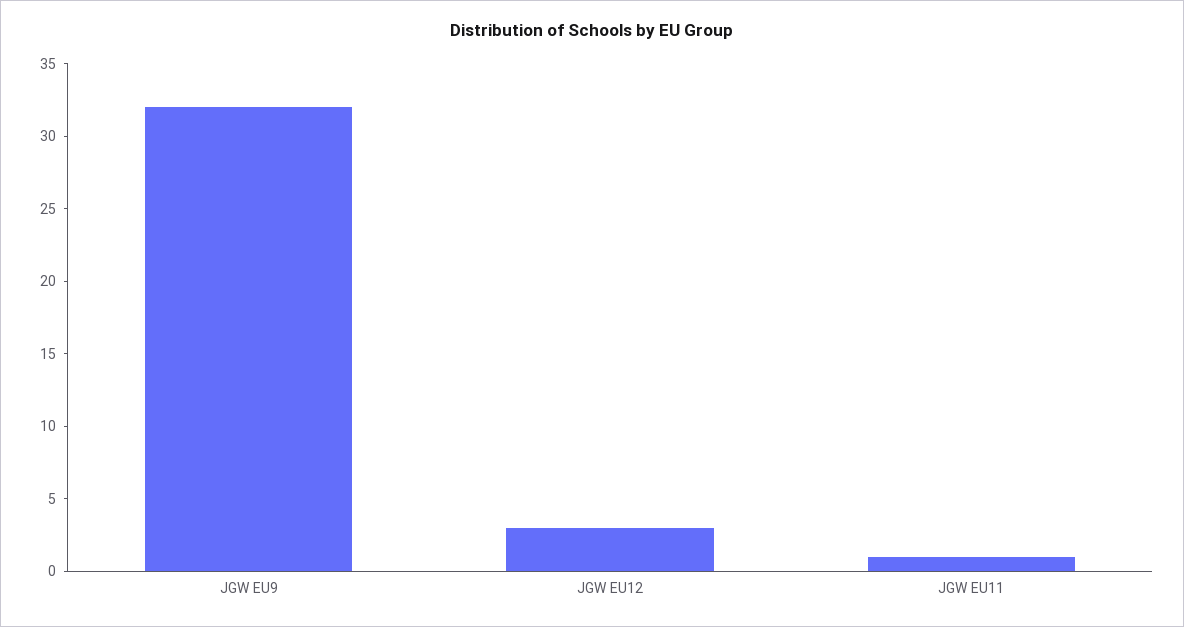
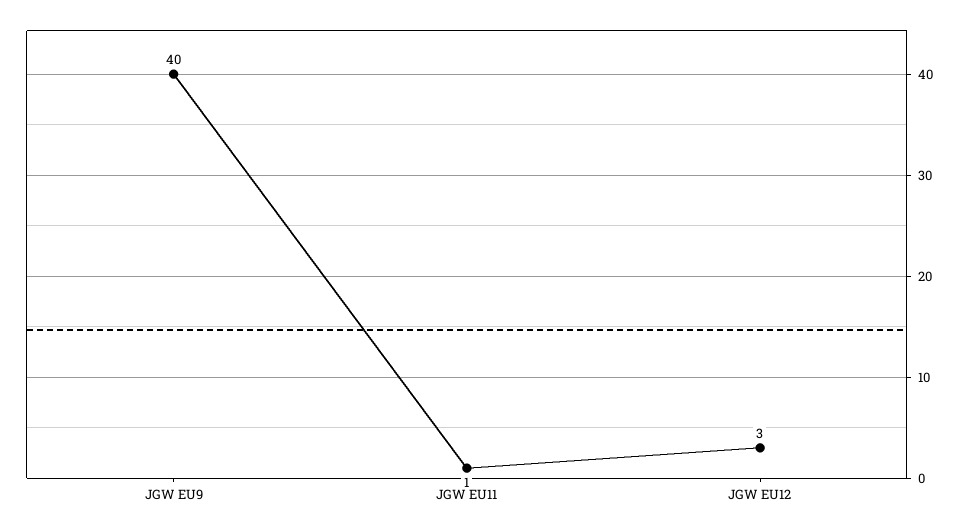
JGW EU9: 32 -> 40

